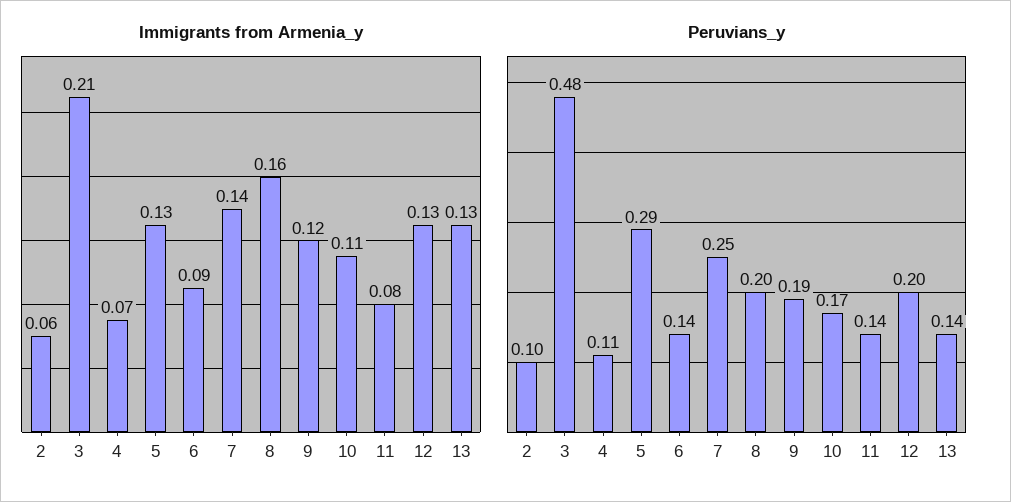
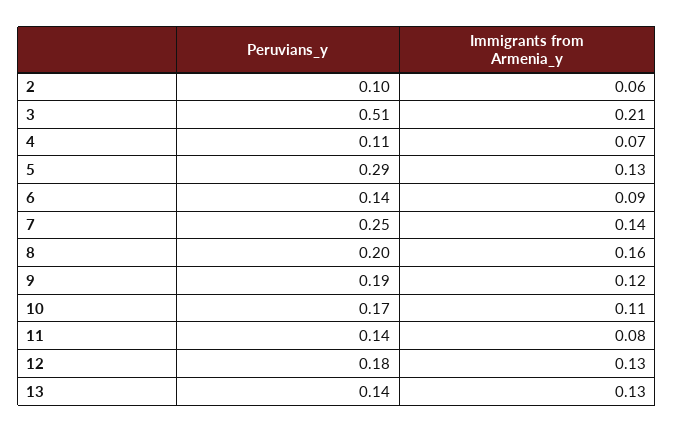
Peruvians_y, 3: 0.48 -> 0.51
Peruvians_y, 12: 0.2 -> 0.18

